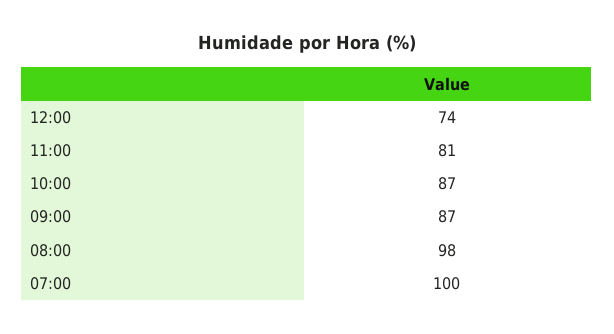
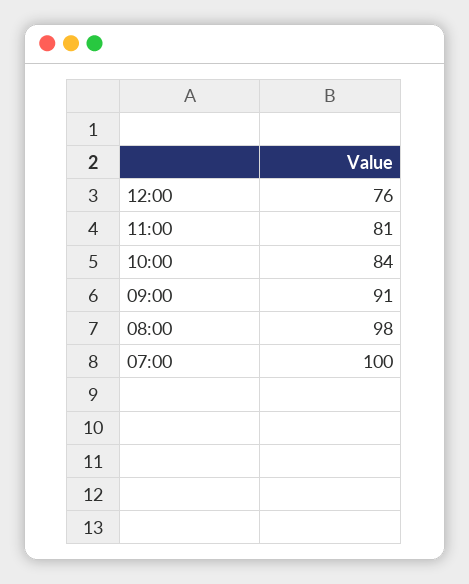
12:00: 74 -> 76
10:00: 87 -> 84
09:00: 87 -> 91

